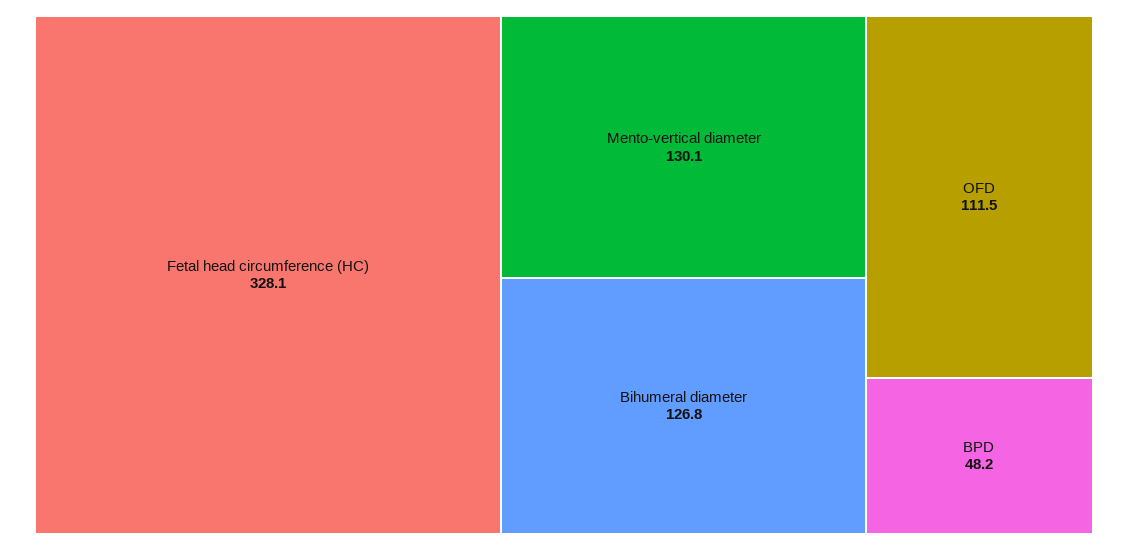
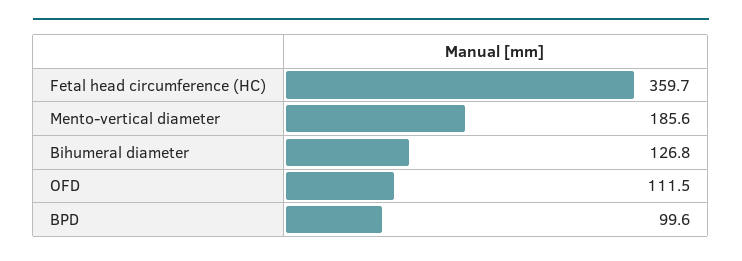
Fetal head circumference (HC): 328.1 -> 359.7
Mento-vertical diameter: 130.1 -> 185.6
BPD: 48.2 -> 99.6

